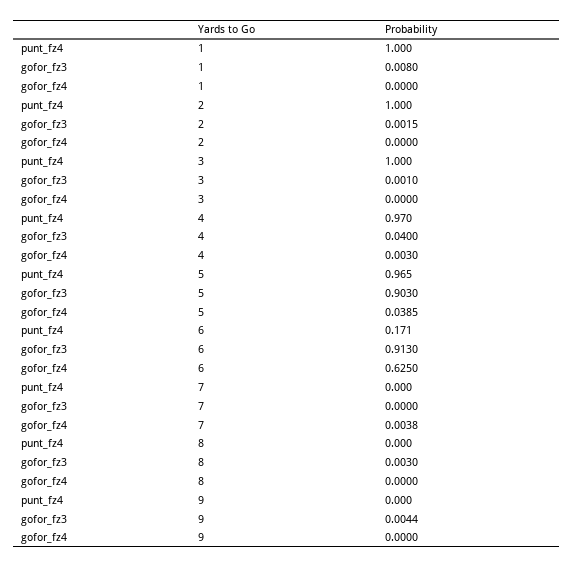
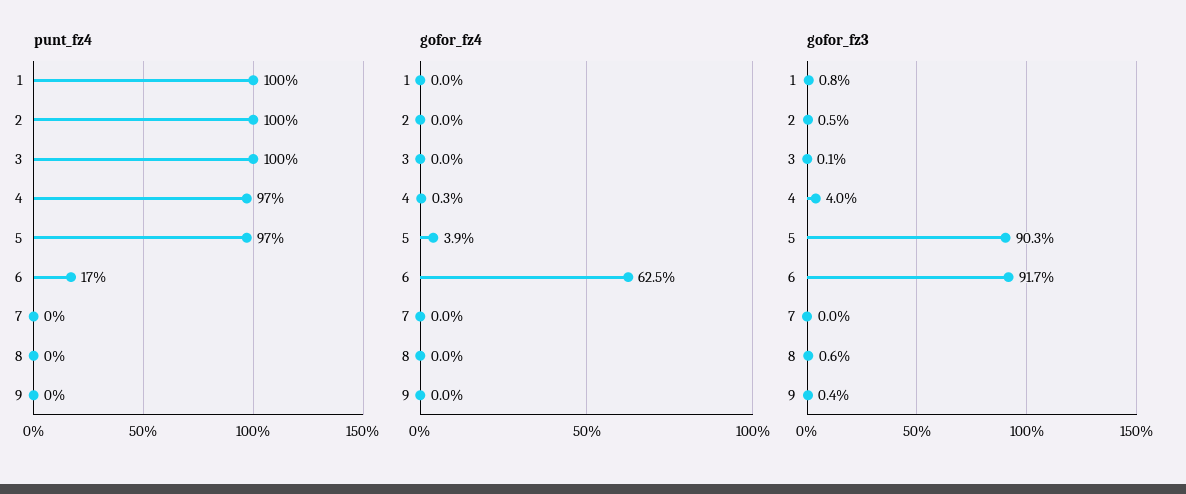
gofor_fz3, 2: 0.0015 -> 0.005
gofor_fz3, 6: 0.913 -> 0.917
gofor_fz4, 7: 0.0038 -> 0
gofor_fz3, 8: 0.003 -> 0.006

